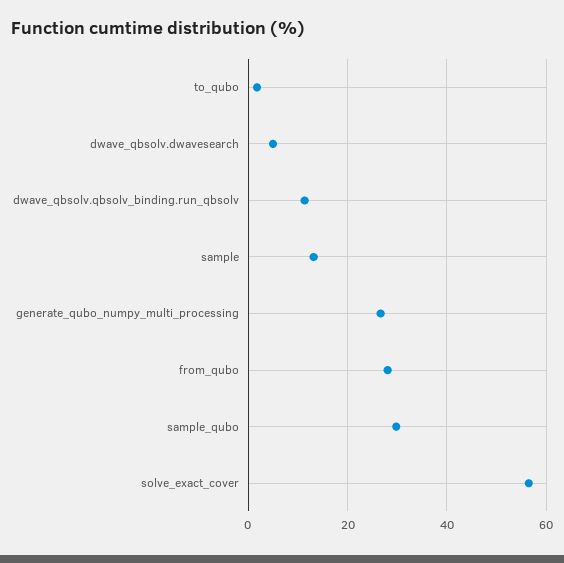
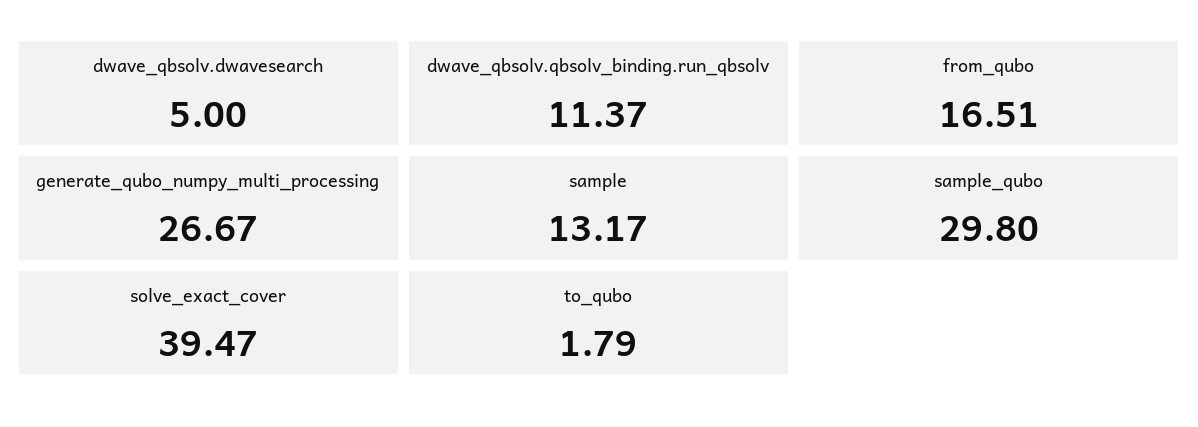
from_qubo: 28 -> 16.51
solve_exact_cover: 56 -> 39.47

